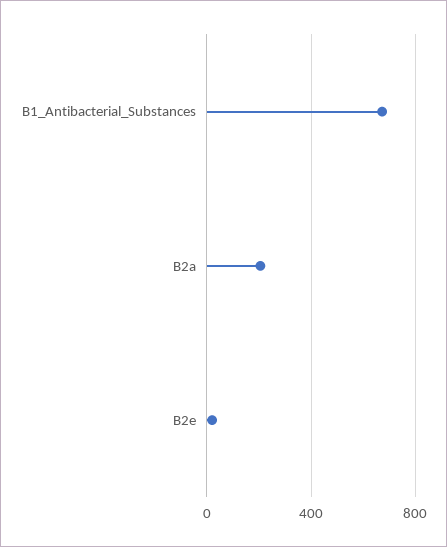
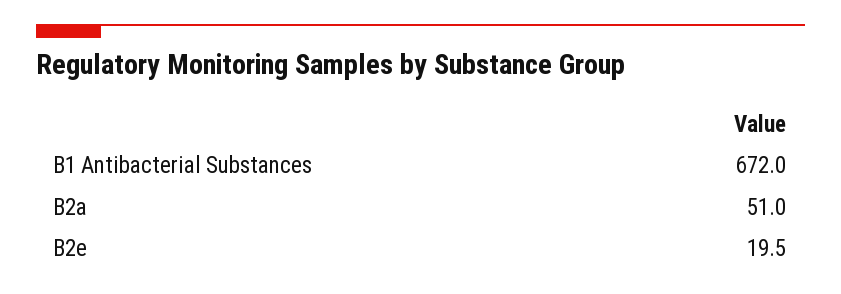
B2a: 200 -> 51

